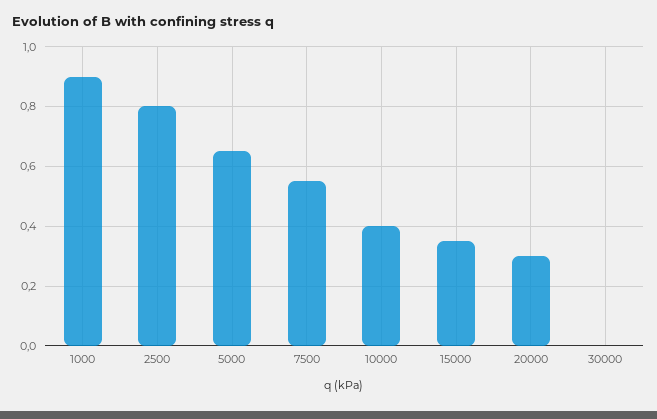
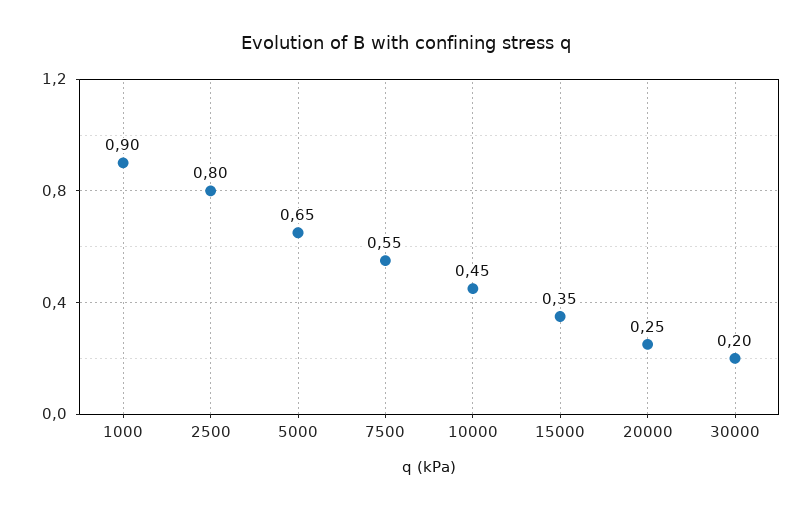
10000: 0.4 -> 0.45
20000: 0.3 -> 0.25
30000: 0 -> 0.2

